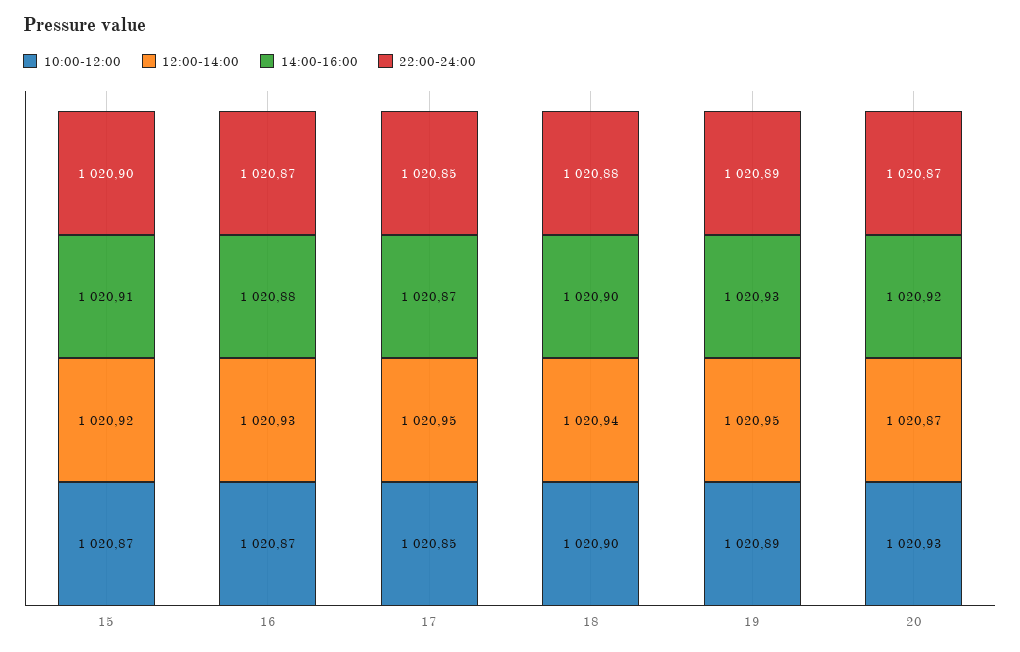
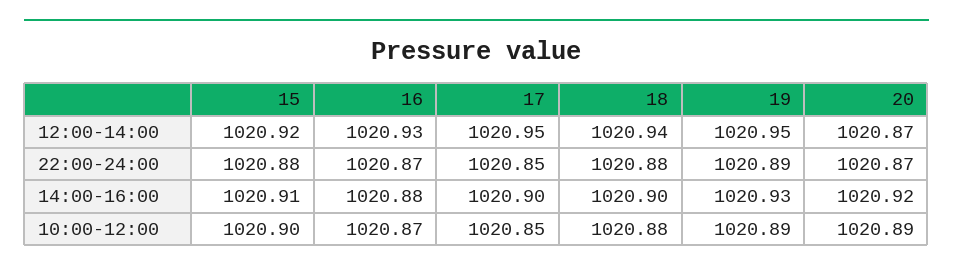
10:00-12:00, 15: 1020.87 -> 1020.9
22:00-24:00, 15: 1020.9 -> 1020.88
14:00-16:00, 17: 1020.87 -> 1020.9
10:00-12:00, 18: 1020.9 -> 1020.88
10:00-12:00, 20: 1020.93 -> 1020.89

